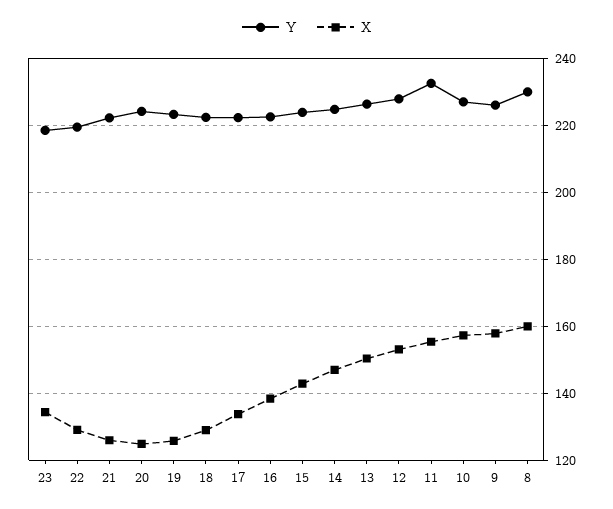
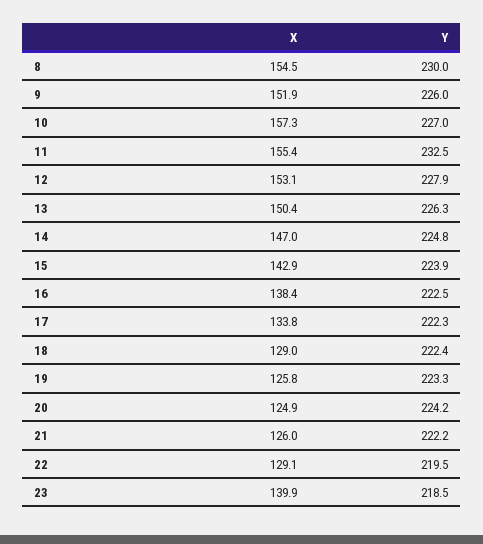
X, 23: 134 -> 139.9
X, 9: 158 -> 151.9
X, 8: 160 -> 154.5

